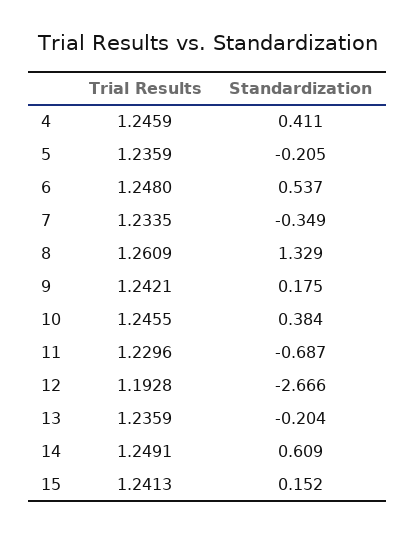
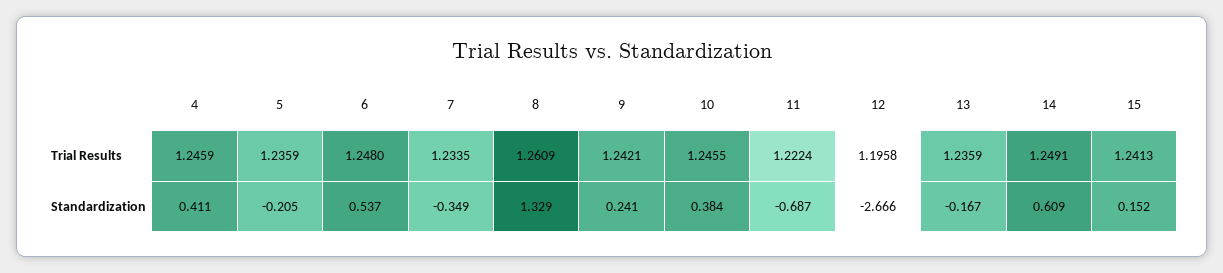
Standardization, 9: 0.175 -> 0.241
Trial Results, 11: 1.2296 -> 1.2224
Trial Results, 12: 1.1928 -> 1.1958
Standardization, 13: -0.204 -> -0.167

